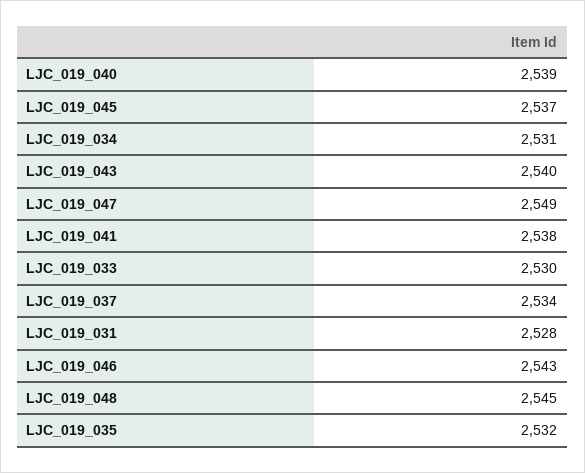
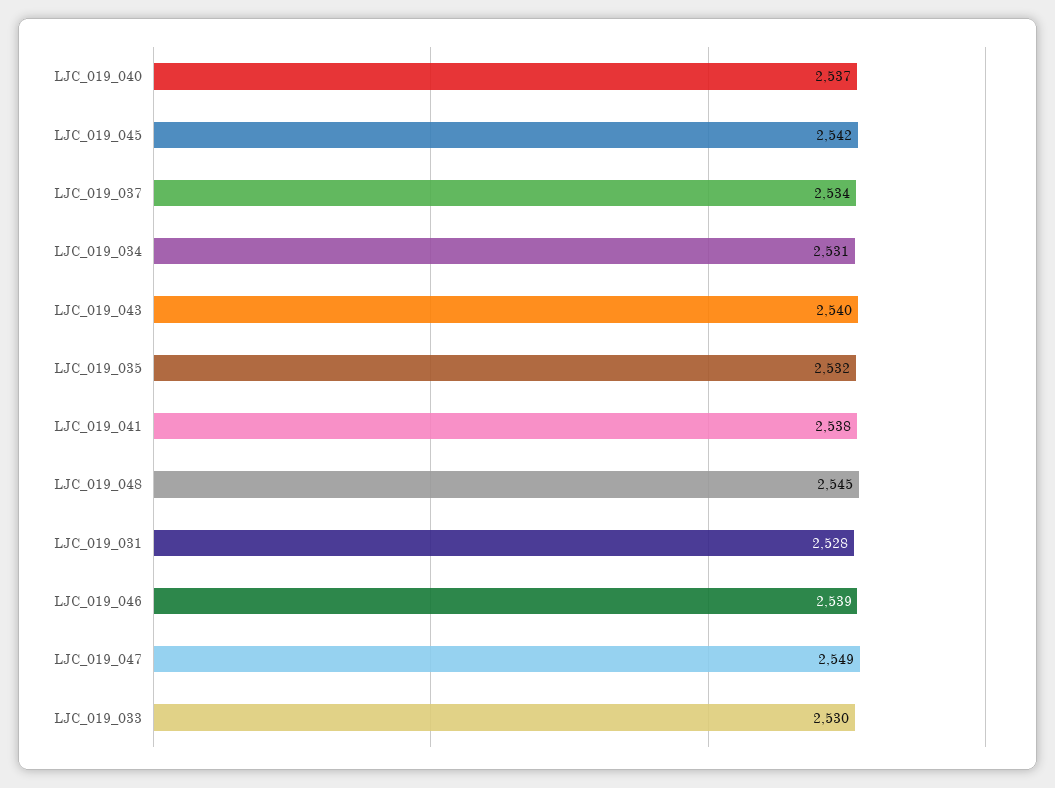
LJC_019_040: 2539 -> 2537
LJC_019_045: 2537 -> 2542
LJC_019_046: 2543 -> 2539

